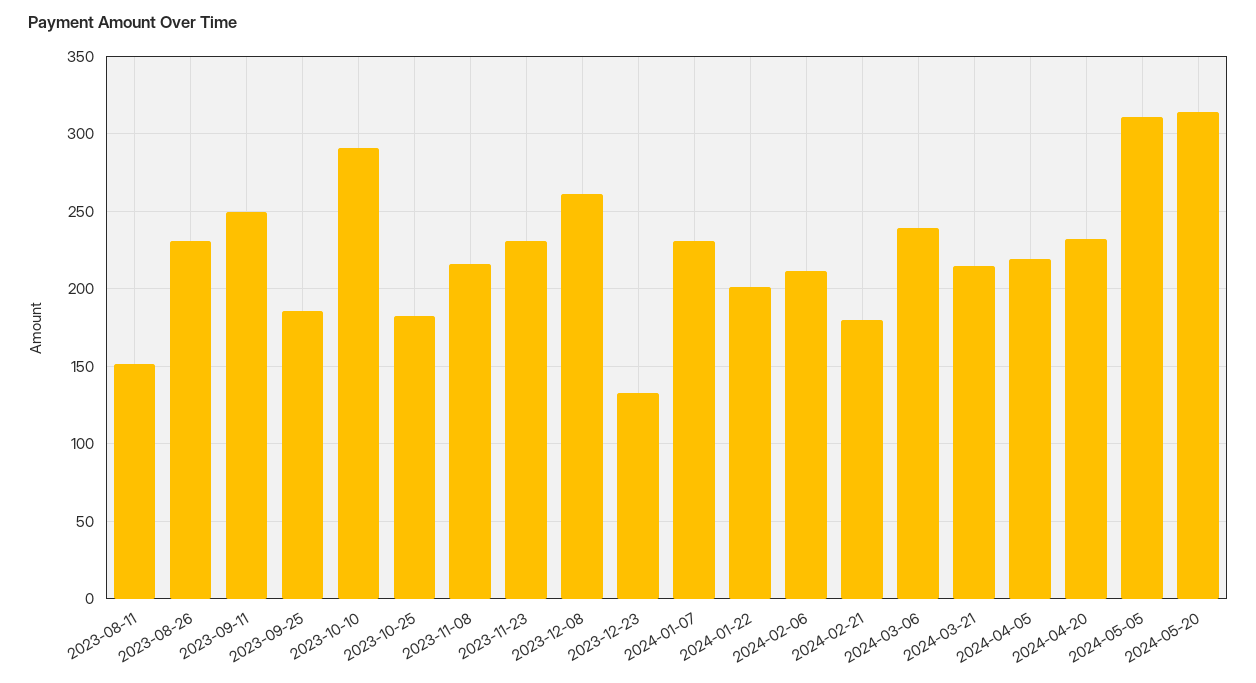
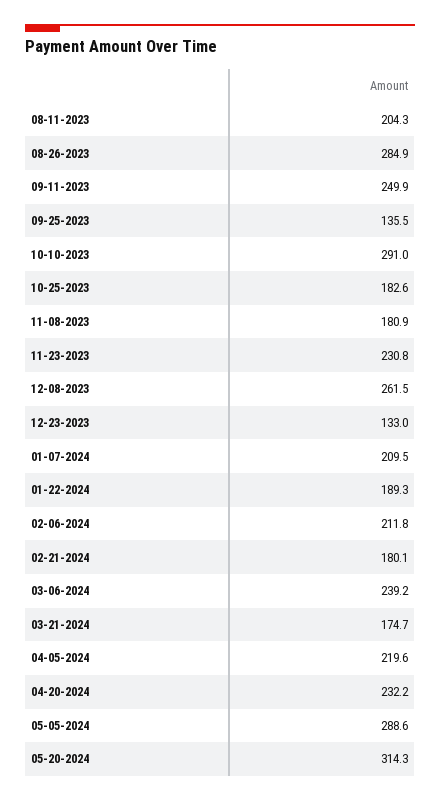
2023-08-11: 150 -> 204.3
2023-08-26: 230 -> 284.9
2023-09-25: 185 -> 135.5
2023-11-08: 215 -> 180.9
2024-01-07: 230 -> 209.5
2024-01-22: 200 -> 189.3
2024-03-21: 215 -> 174.7
2024-05-05: 310 -> 288.6

